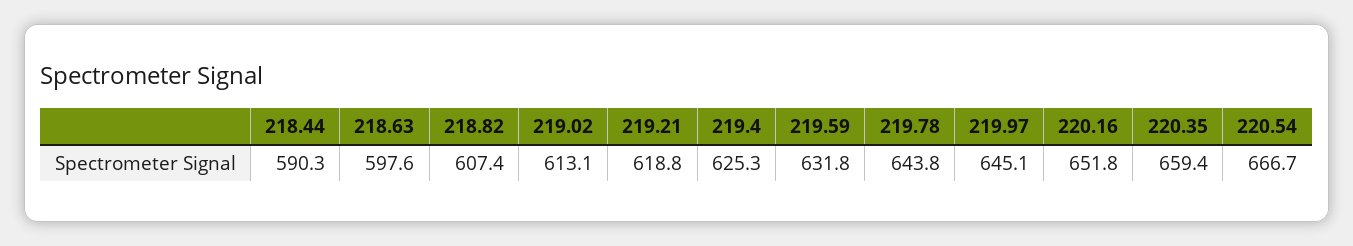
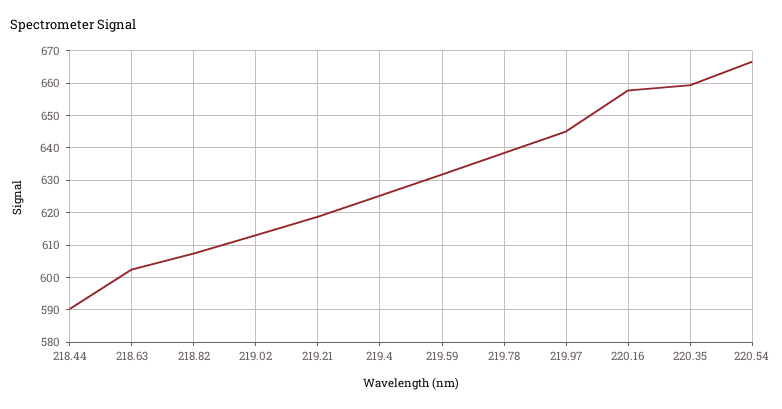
218.63: 597.6 -> 602
219.78: 643.8 -> 638
220.16: 651.8 -> 658

